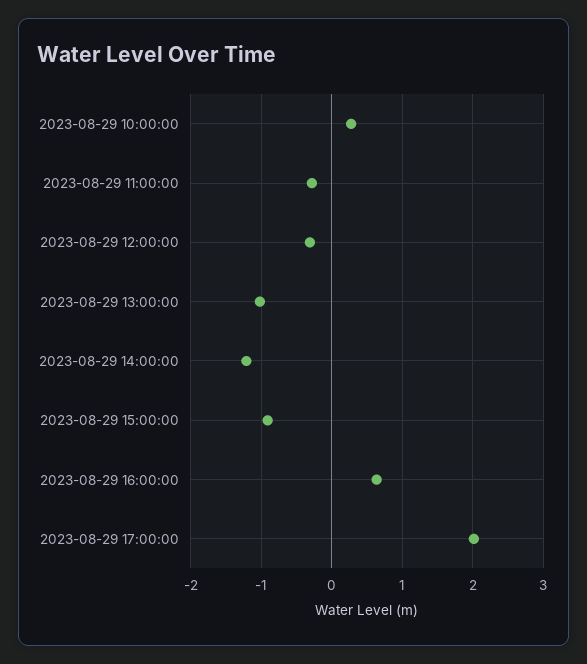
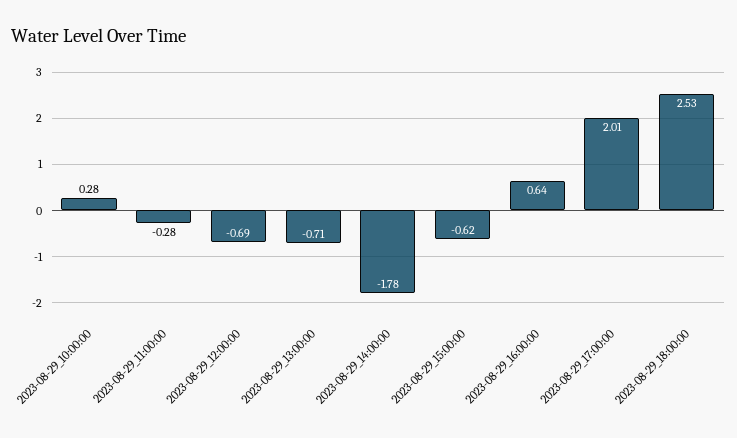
2023-08-29 12:00:00: -0.3 -> -0.69
2023-08-29 13:00:00: -1 -> -0.71
2023-08-29 14:00:00: -1.2 -> -1.78
2023-08-29 15:00:00: -0.9 -> -0.62
2023-08-29_18:00:00: none -> 2.53

